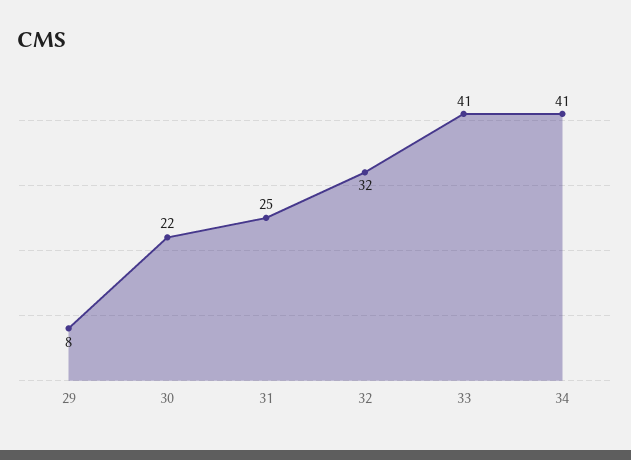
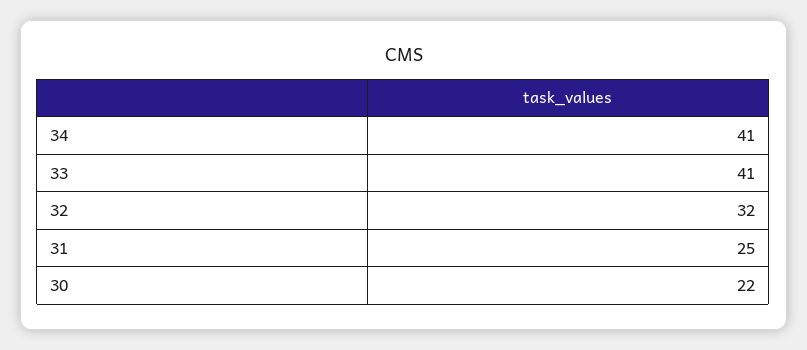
29: 8 -> none

